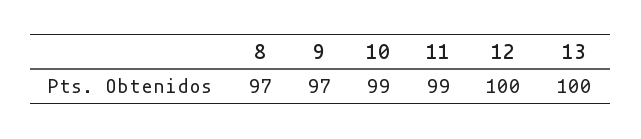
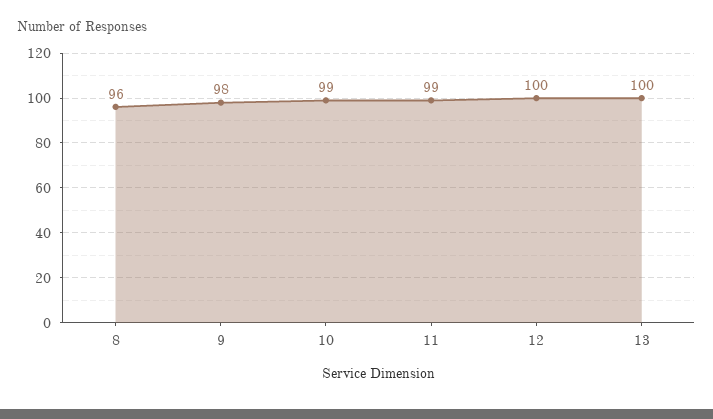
8: 97 -> 96
9: 97 -> 98

